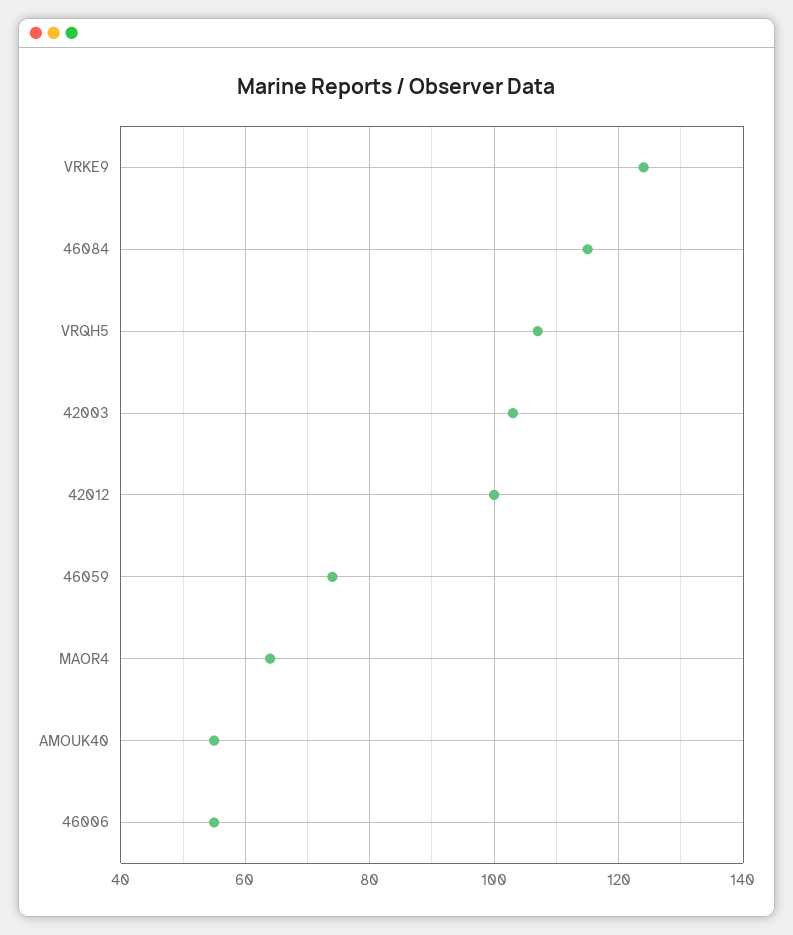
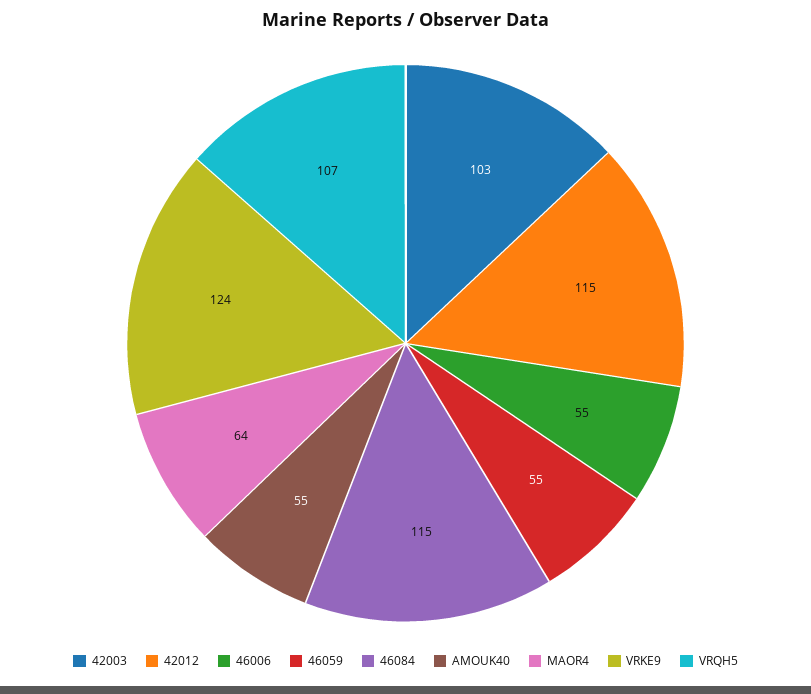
42012: 100 -> 115
46059: 75 -> 55

